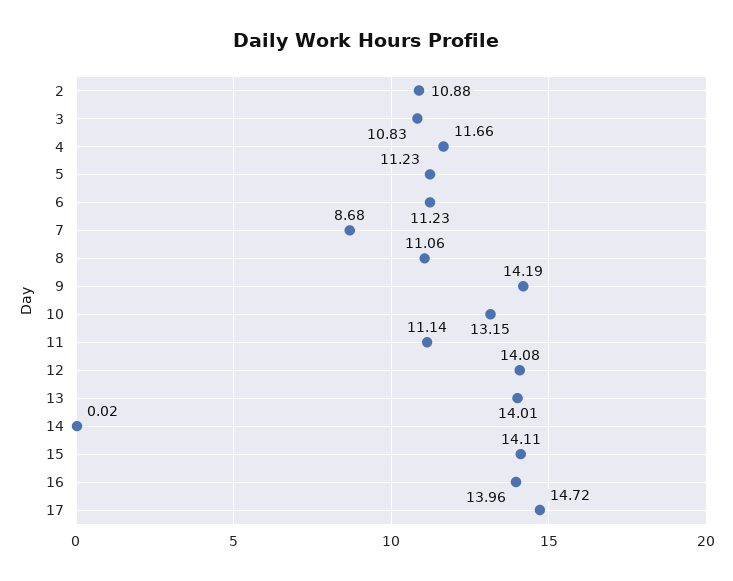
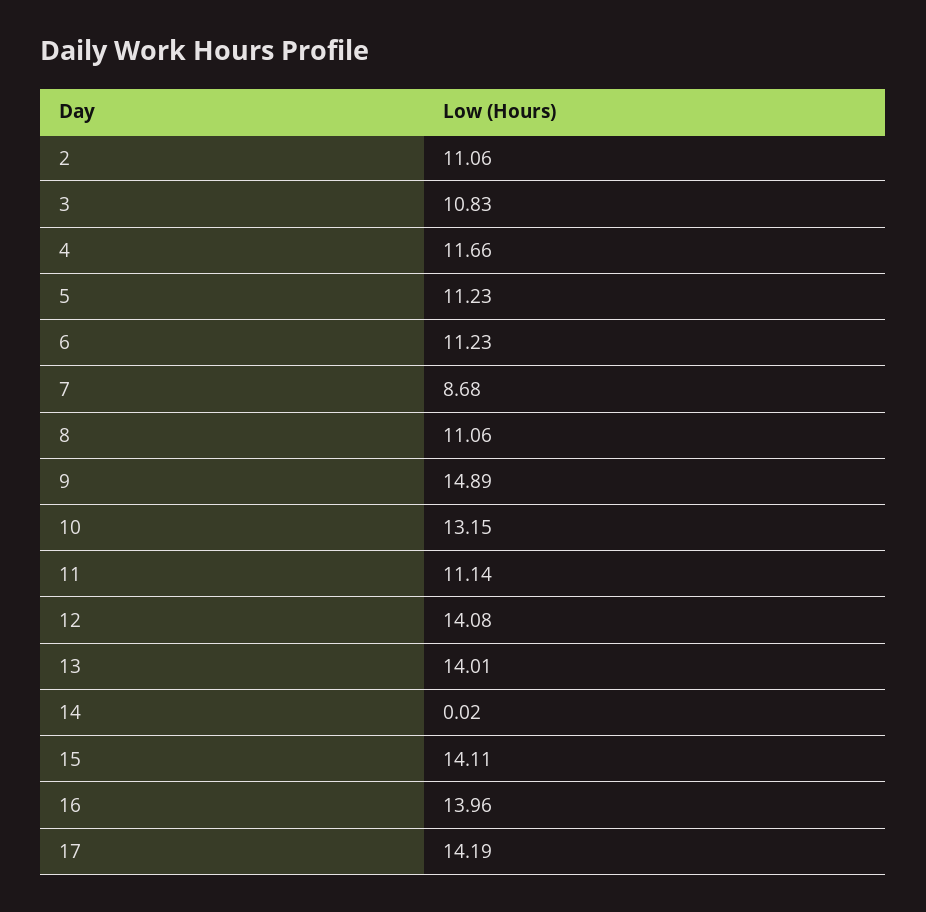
2: 10.88 -> 11.06
9: 14.19 -> 14.89
17: 14.72 -> 14.19

